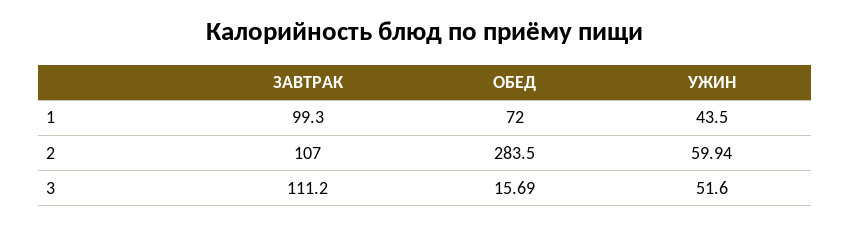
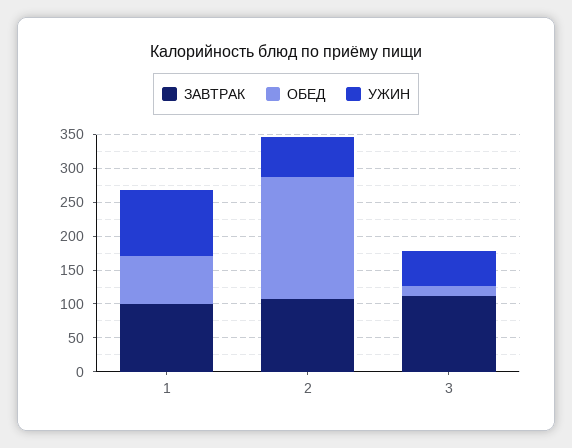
УЖИН, 1: 43.5 -> 100
ОБЕД, 2: 283.5 -> 175

